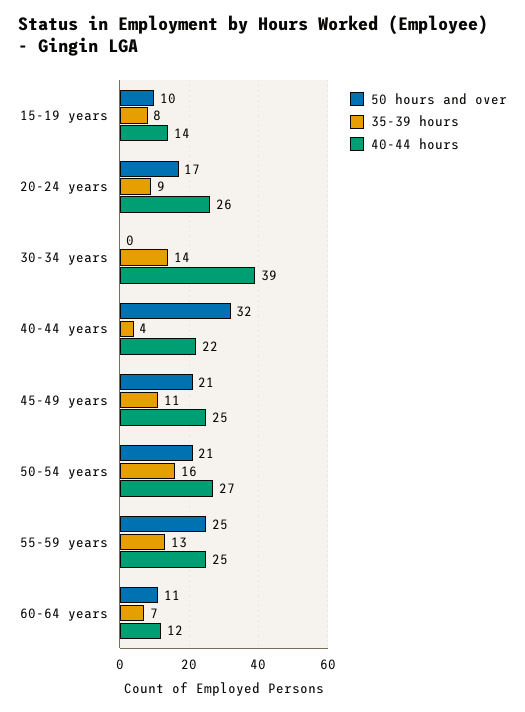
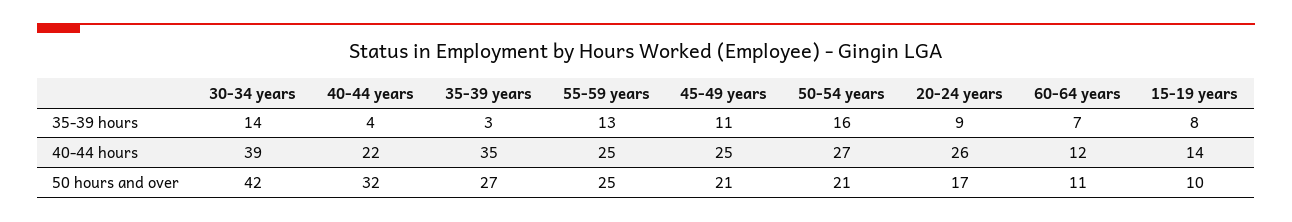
50 hours and over, 30-34 years: 0 -> 42
35-39 hours, 35-39 years: none -> 3
40-44 hours, 35-39 years: none -> 35
50 hours and over, 35-39 years: none -> 27

